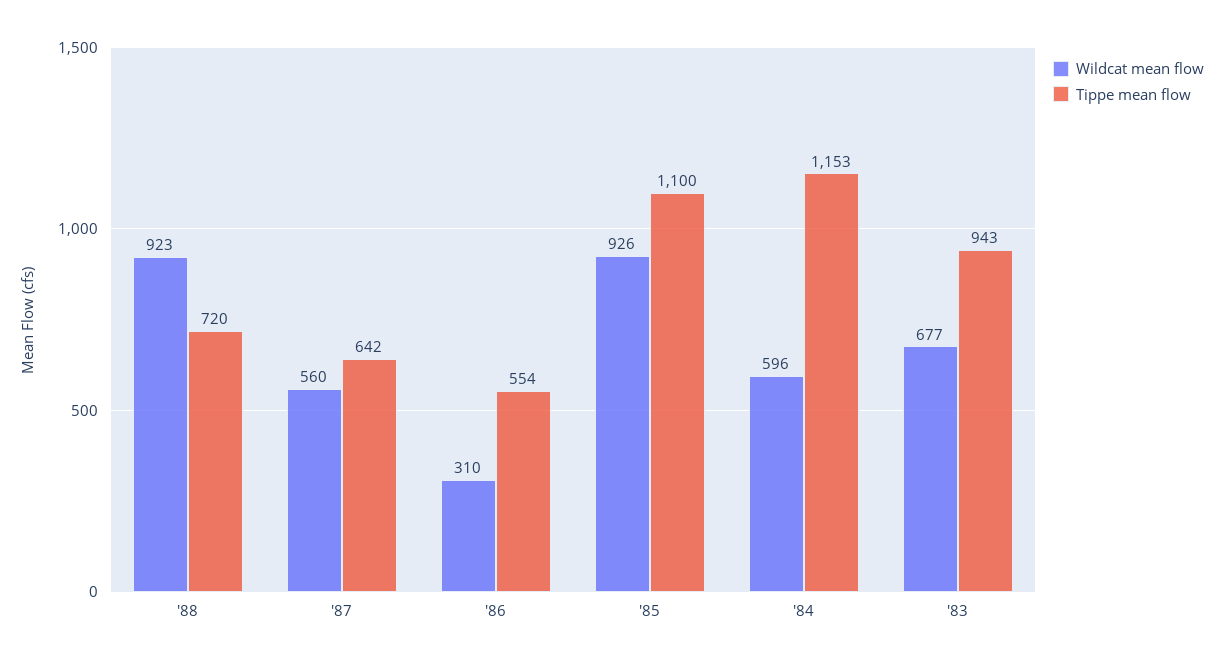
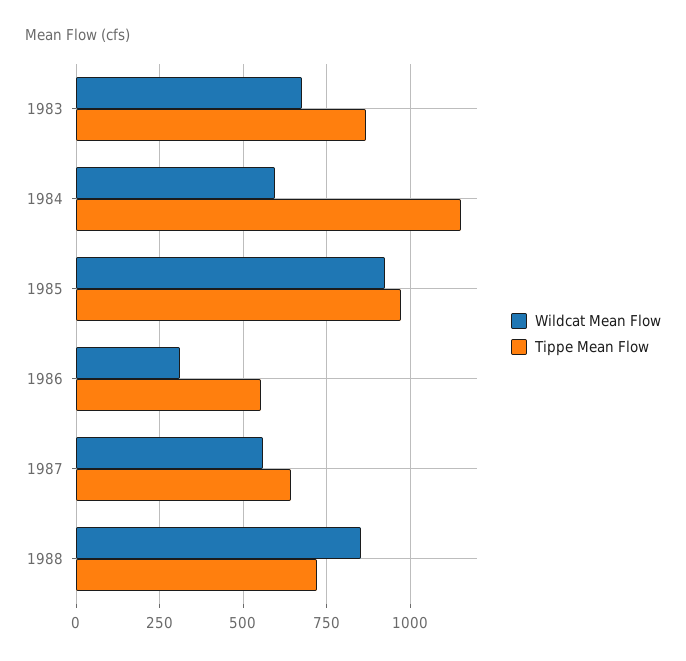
Wildcat mean flow, '88: 923 -> 850
Tippe mean flow, '85: 1100 -> 975
Tippe mean flow, '83: 943 -> 875

